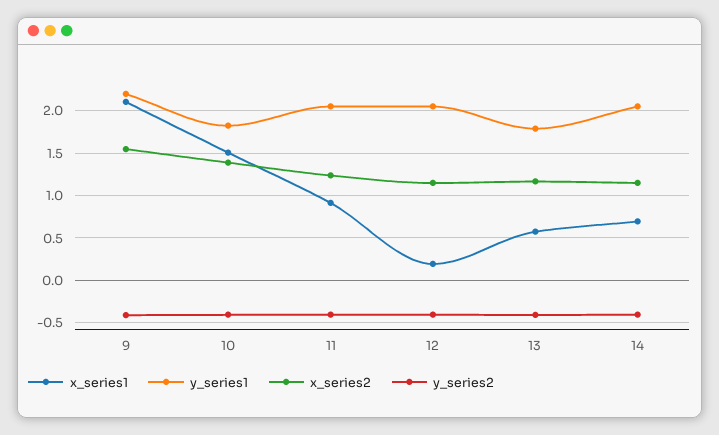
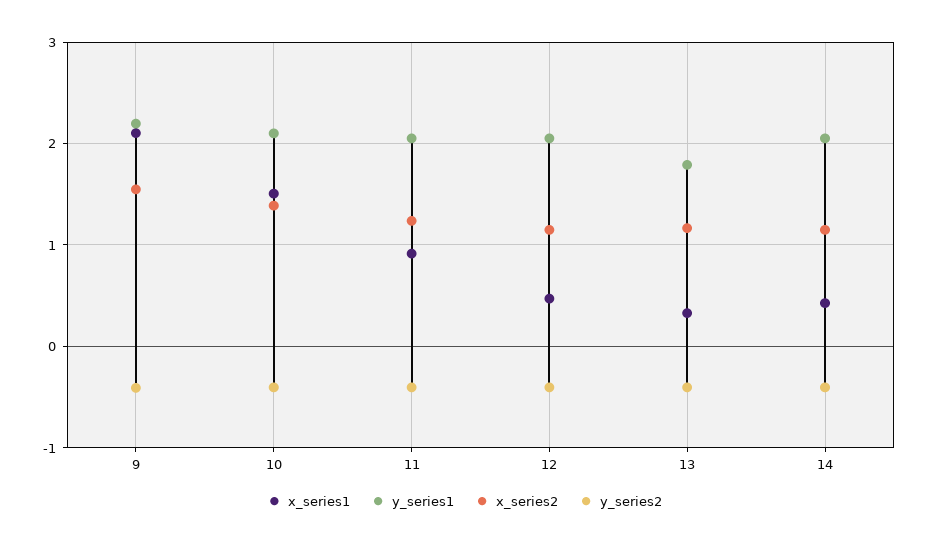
y_series1, 10: 1.8 -> 2.1
x_series1, 12: 0.2 -> 0.5
x_series1, 13: 0.6 -> 0.3
x_series1, 14: 0.7 -> 0.4

